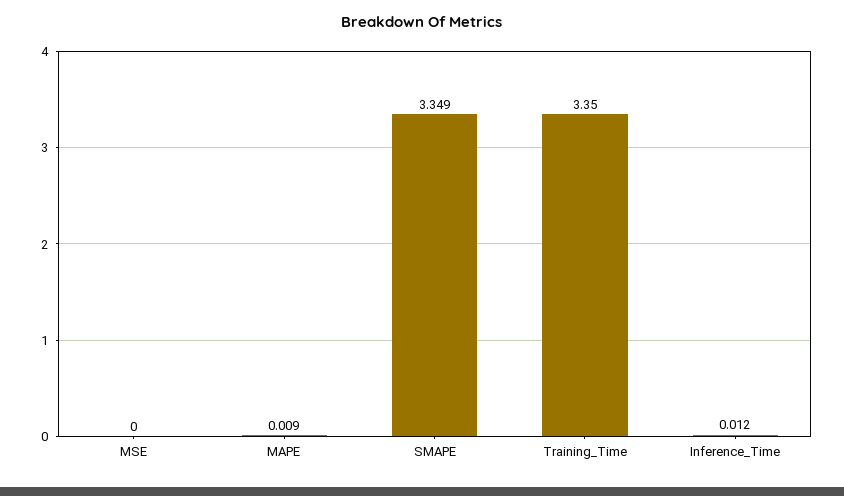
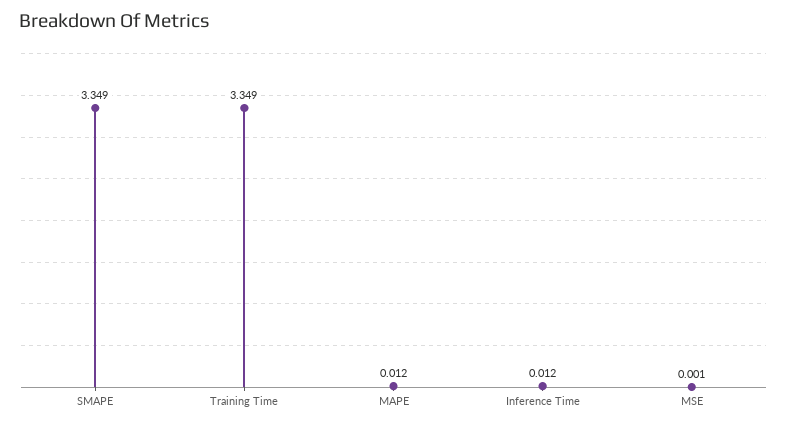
MSE: 0 -> 0.001
MAPE: 0.009 -> 0.012
Training_Time: 3.35 -> 3.349

